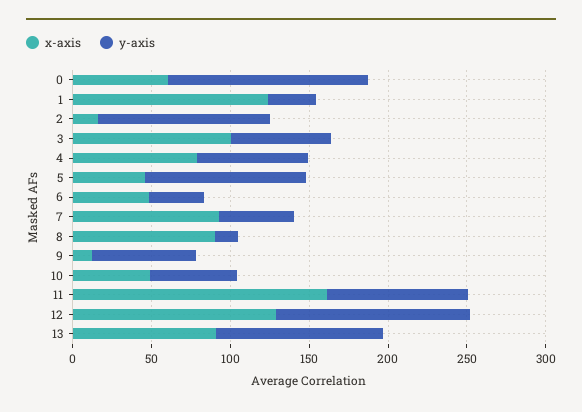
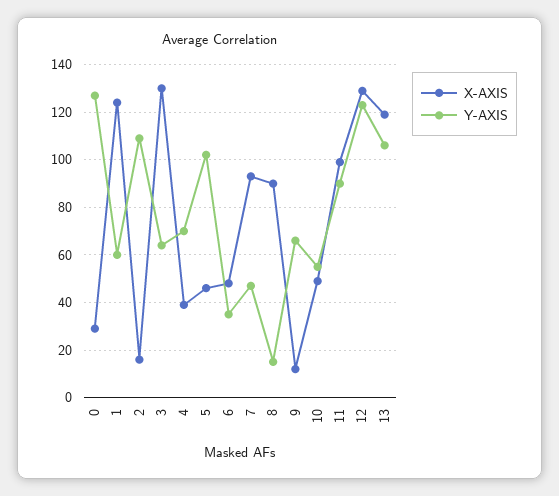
x-axis, 0: 60 -> 30
y-axis, 1: 30 -> 60
x-axis, 3: 100 -> 130
x-axis, 4: 80 -> 40
x-axis, 11: 160 -> 100
x-axis, 13: 90 -> 120

